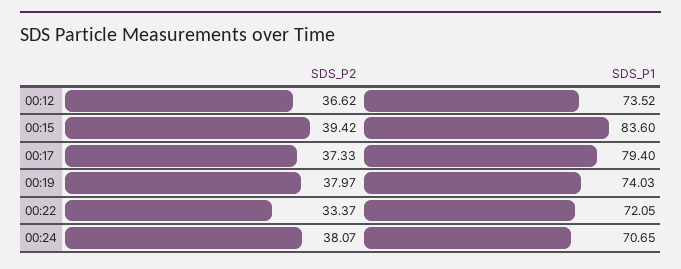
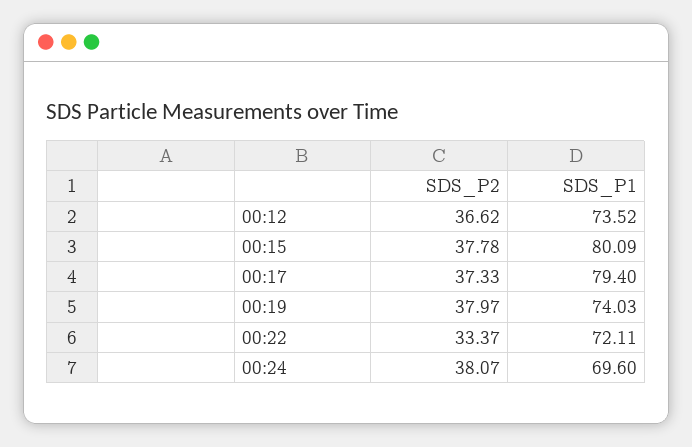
SDS_P2, 00:15: 39.42 -> 37.78
SDS_P1, 00:15: 83.6 -> 80.09
SDS_P1, 00:22: 72.05 -> 72.11
SDS_P1, 00:24: 70.65 -> 69.6

